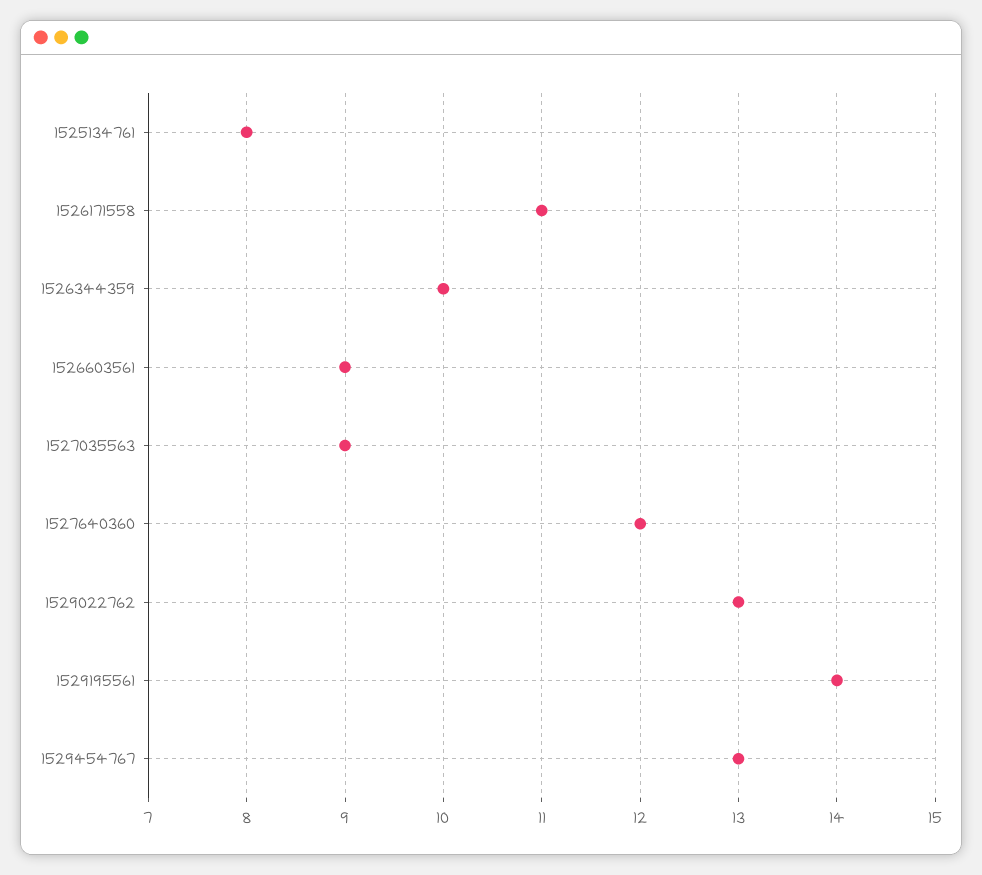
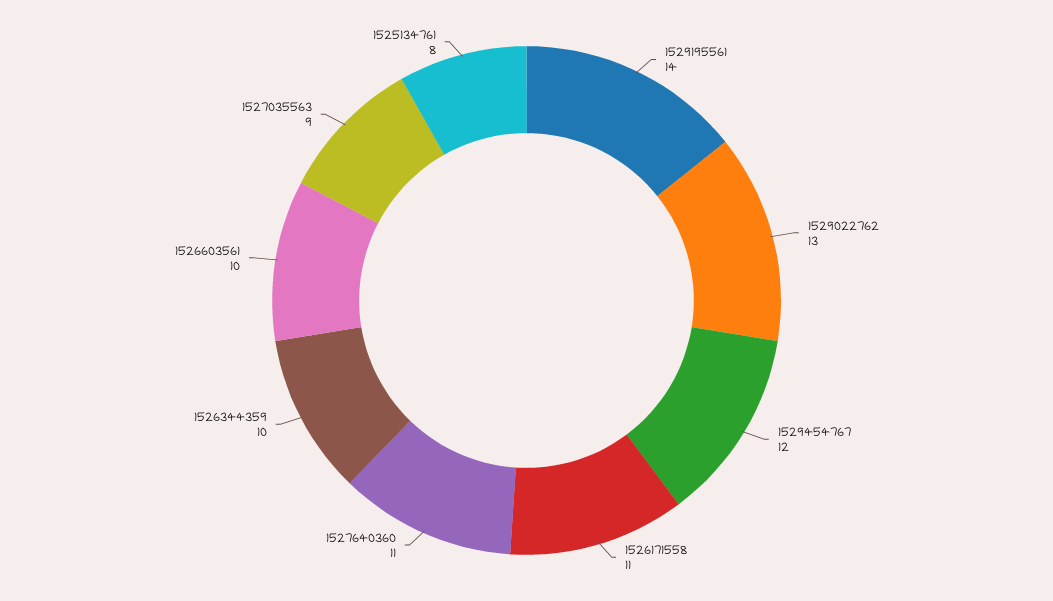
1526603561: 9 -> 10
1527640360: 12 -> 11
1529454767: 13 -> 12

